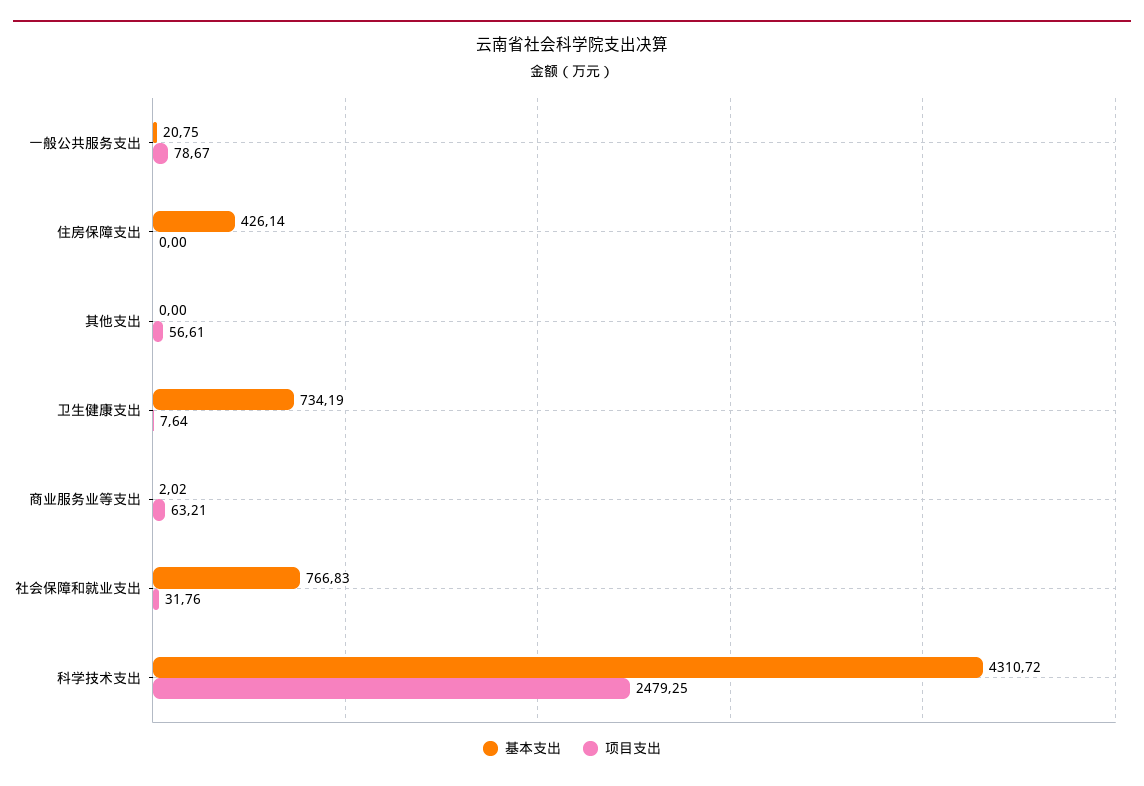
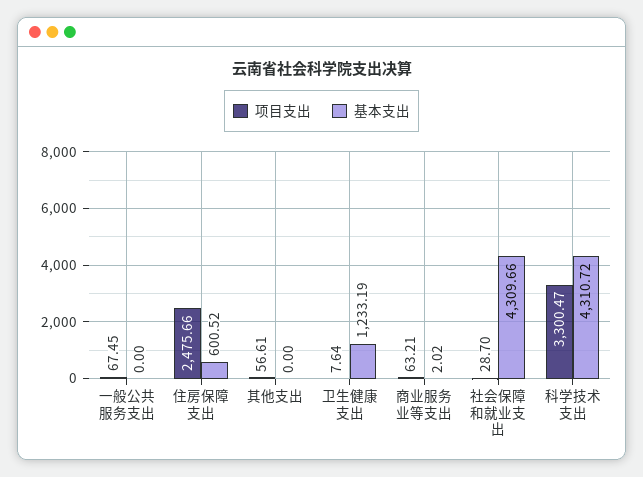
基本支出, 一般公共服务支出: 20.75 -> 0
项目支出, 一般公共服务支出: 78.67 -> 67.45
基本支出, 住房保障支出: 426.14 -> 600.52
项目支出, 住房保障支出: 0 -> 2475.66
基本支出, 卫生健康支出: 734.19 -> 1233.19
基本支出, 社会保障和就业支出: 766.83 -> 4309.66
项目支出, 社会保障和就业支出: 31.76 -> 28.7
项目支出, 科学技术支出: 2479.25 -> 3300.47

